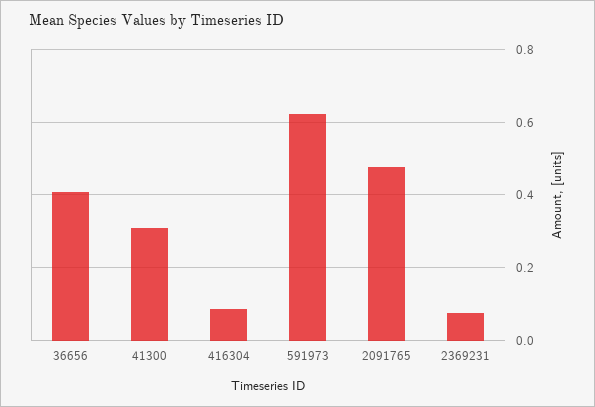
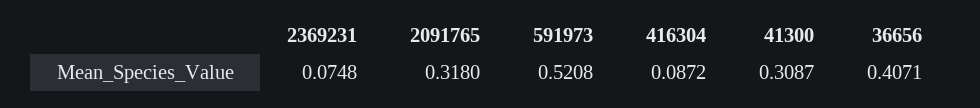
591973: 0.62 -> 0.5208
2091765: 0.48 -> 0.318

